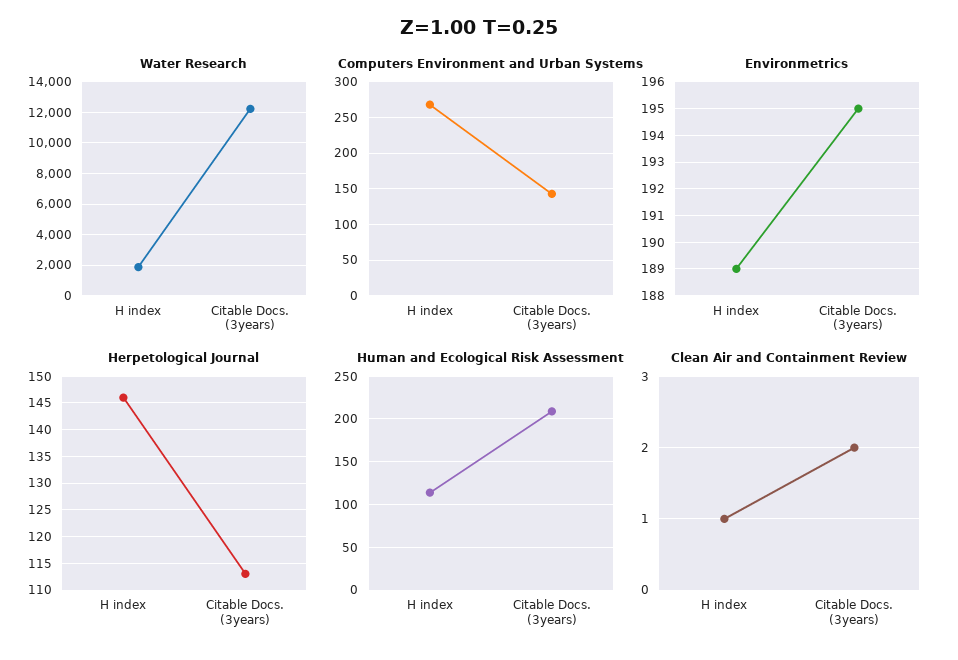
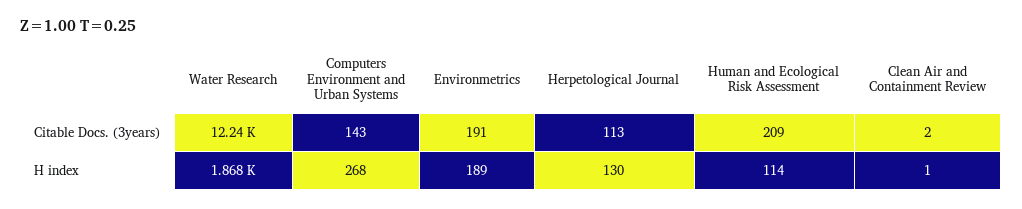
Environmetrics, Citable Docs. (3years): 195 -> 191
Herpetological Journal, H index: 145 -> 130

